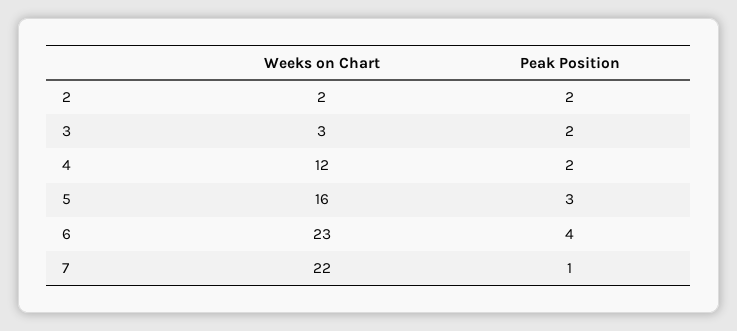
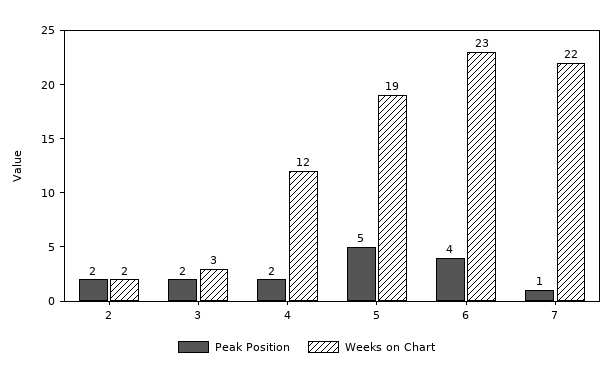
Weeks on Chart, 5: 16 -> 19
Peak Position, 5: 3 -> 5

